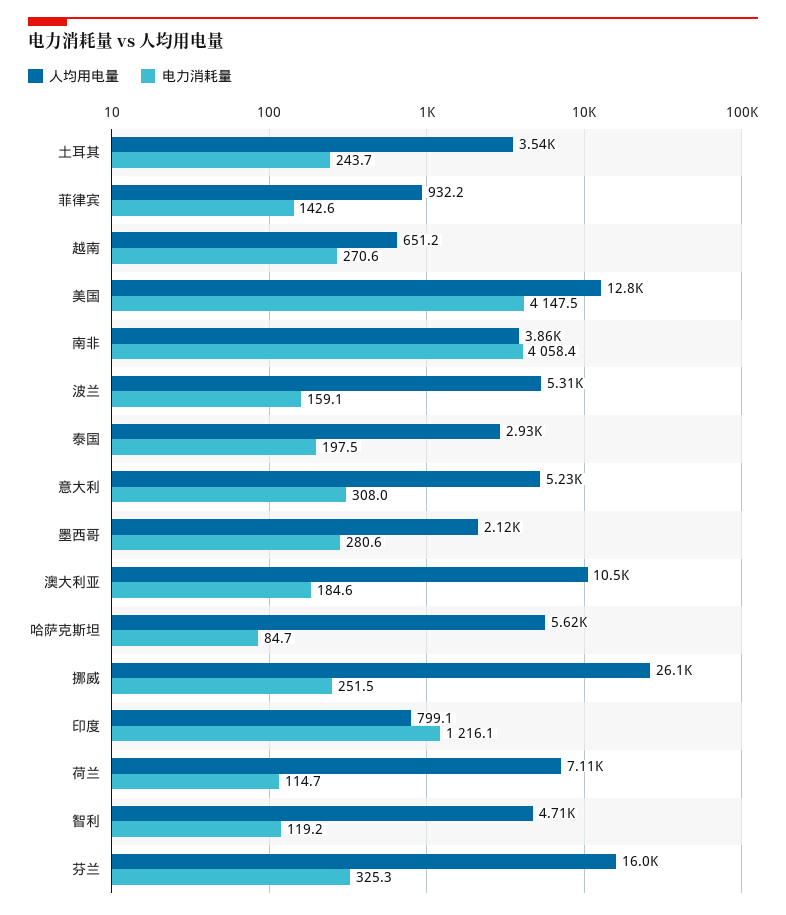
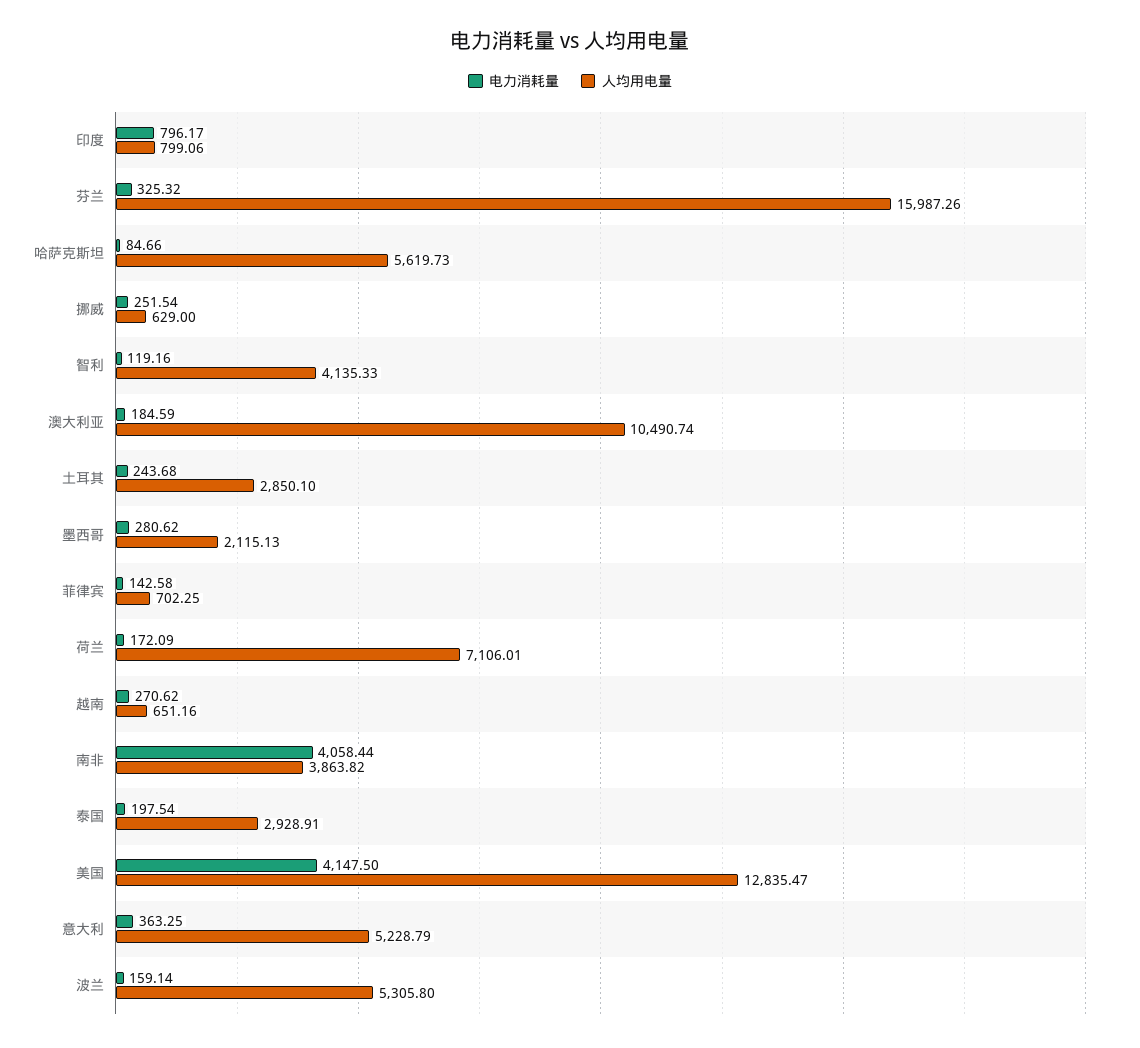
人均用电量, 土耳其: 3540 -> 2850.1
人均用电量, 菲律宾: 932.2 -> 702.25
电力消耗量, 意大利: 308 -> 363.25
人均用电量, 挪威: 26100 -> 629
电力消耗量, 印度: 1216.1 -> 796.17
电力消耗量, 荷兰: 114.7 -> 172.09
人均用电量, 智利: 4710 -> 4135.33

